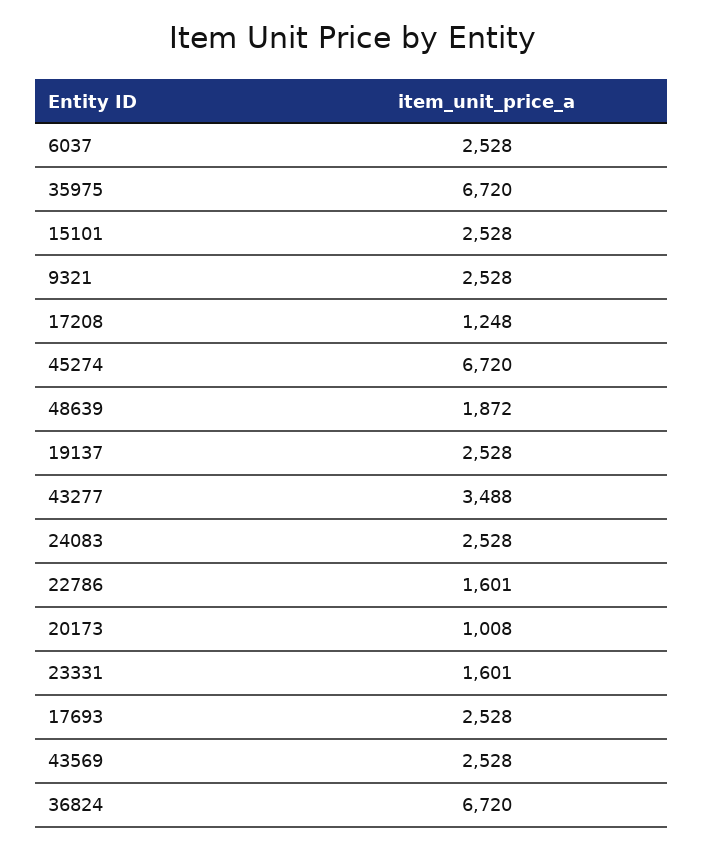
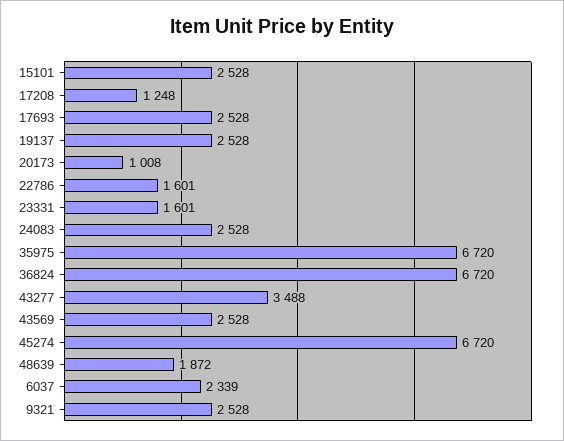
6037: 2528 -> 2339

